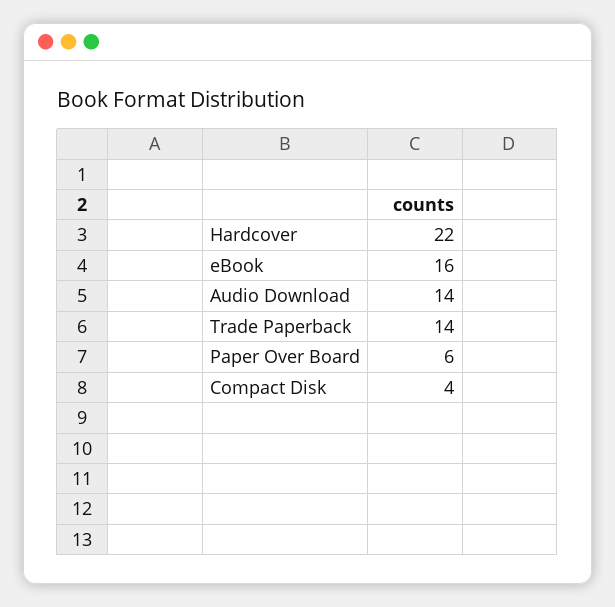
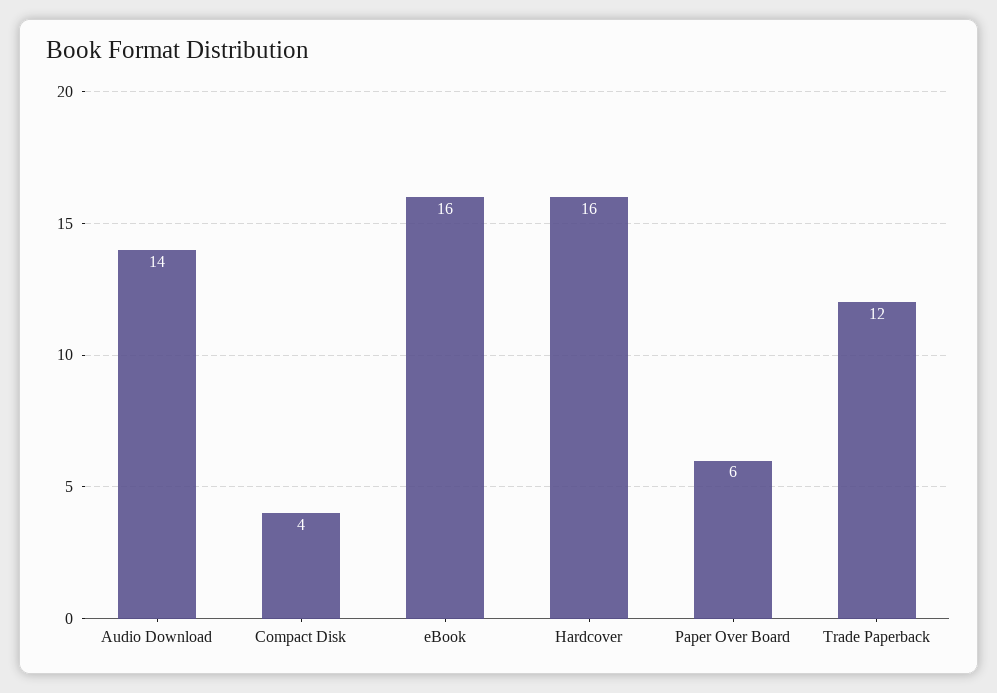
Hardcover: 22 -> 16
Trade Paperback: 14 -> 12

